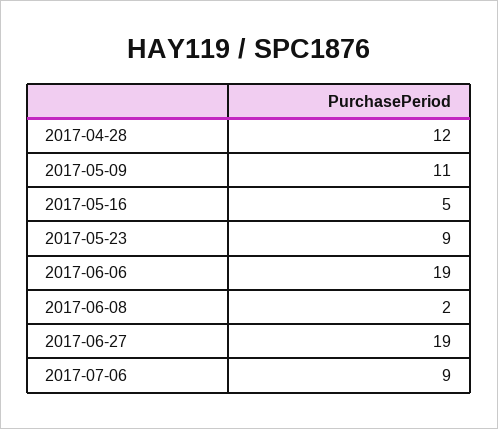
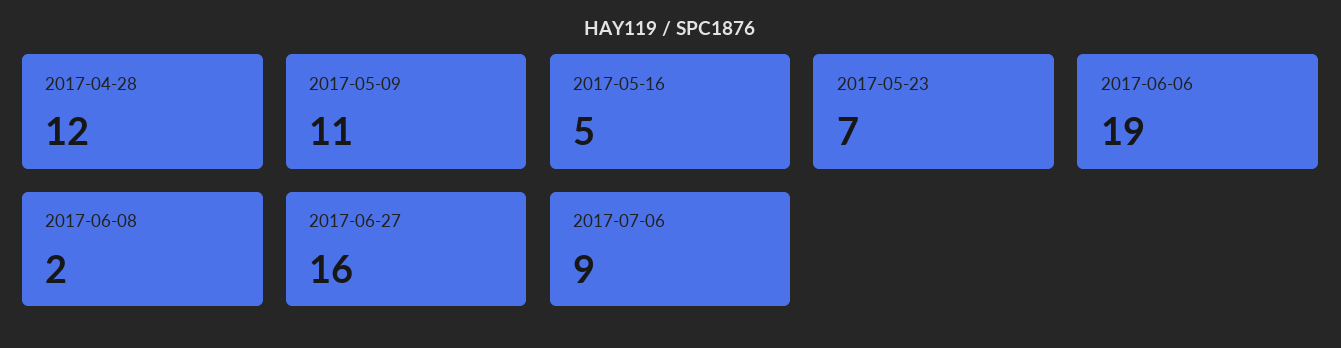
2017-05-23: 9 -> 7
2017-06-27: 19 -> 16

